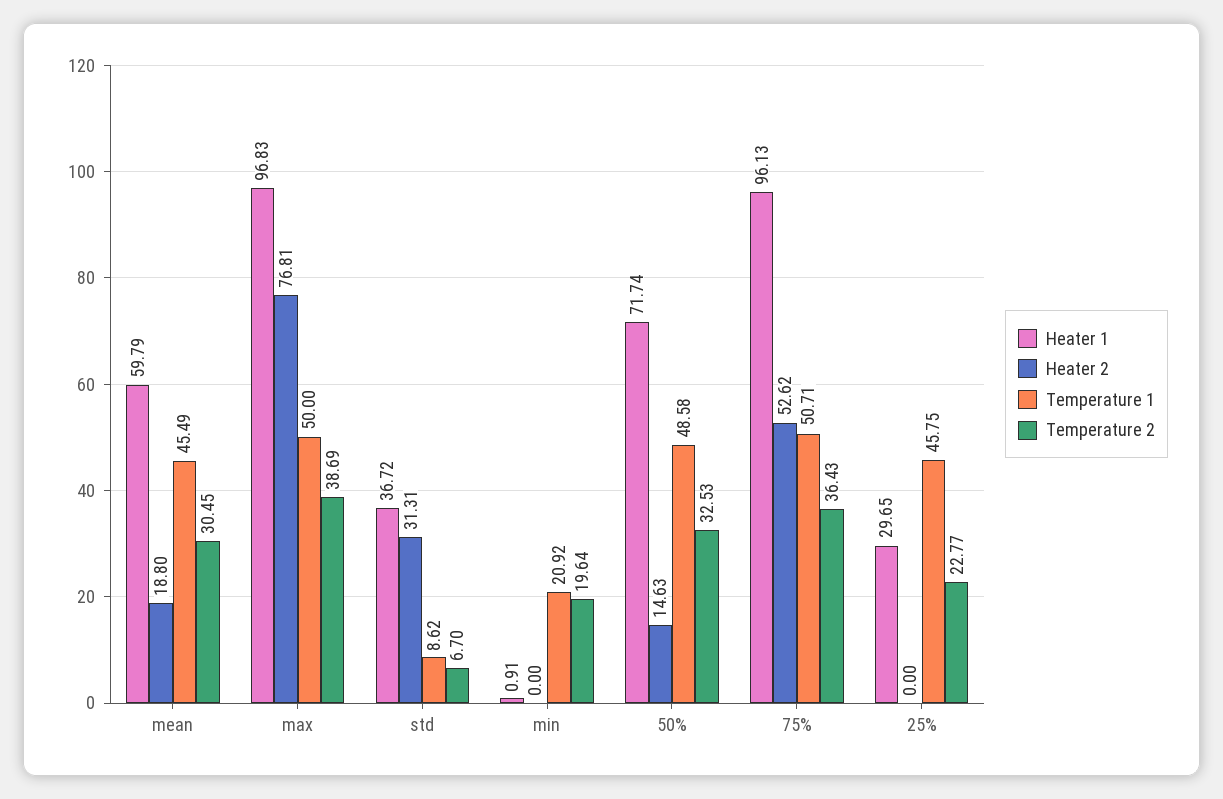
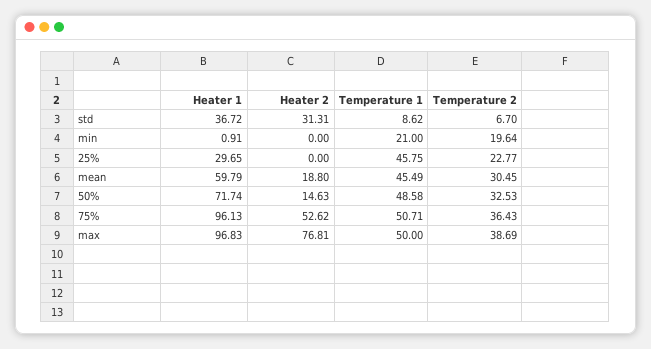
Temperature 1, min: 20.92 -> 21

